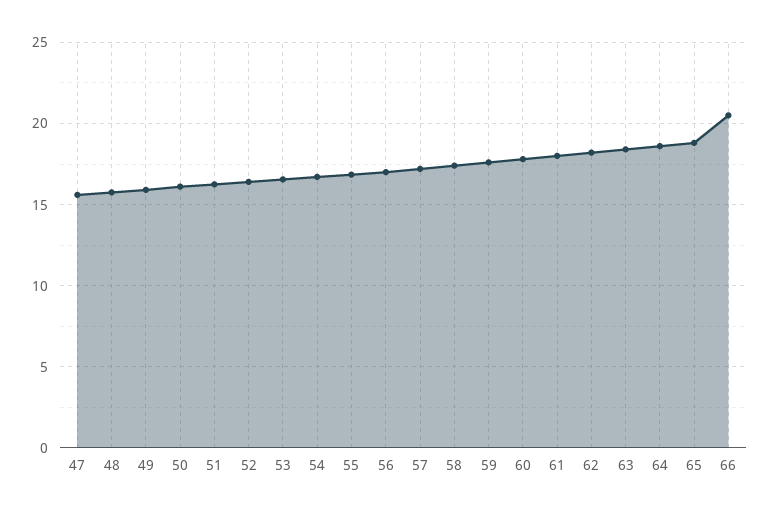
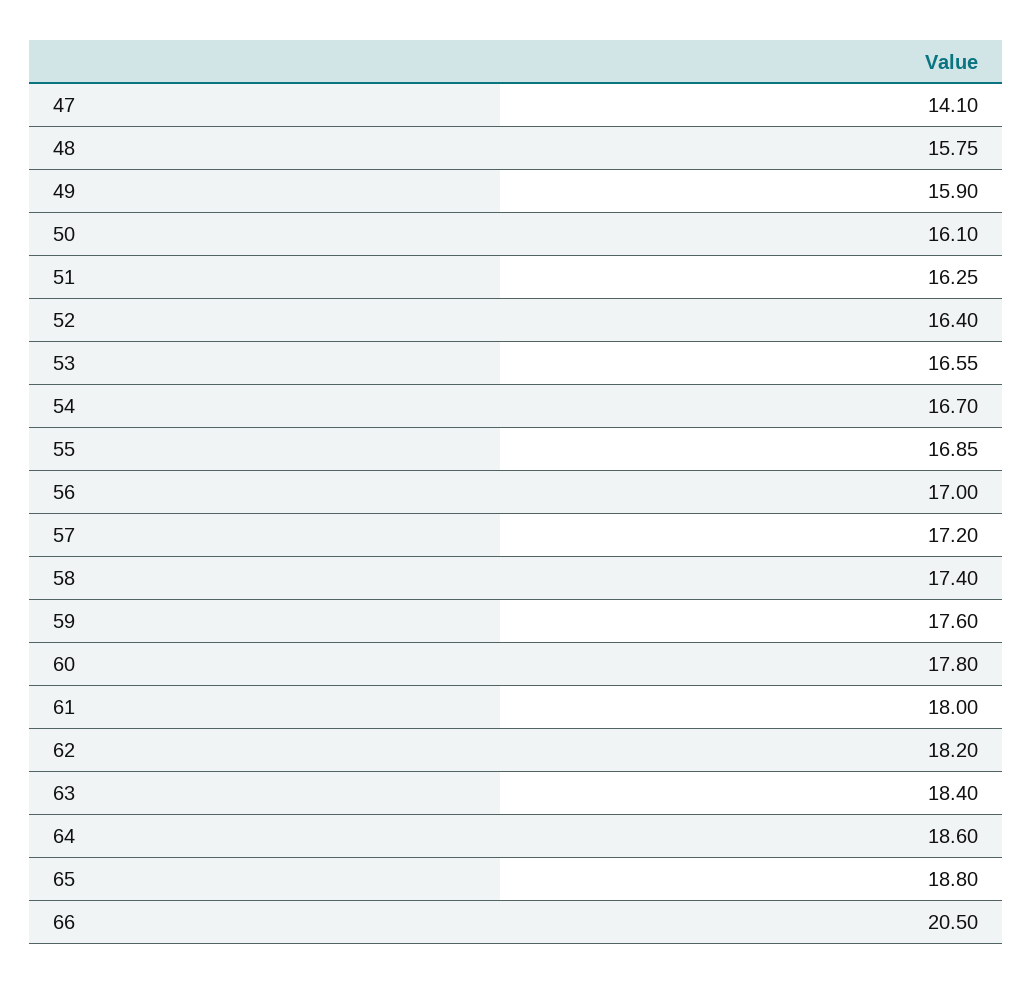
47: 15.5 -> 14.1

